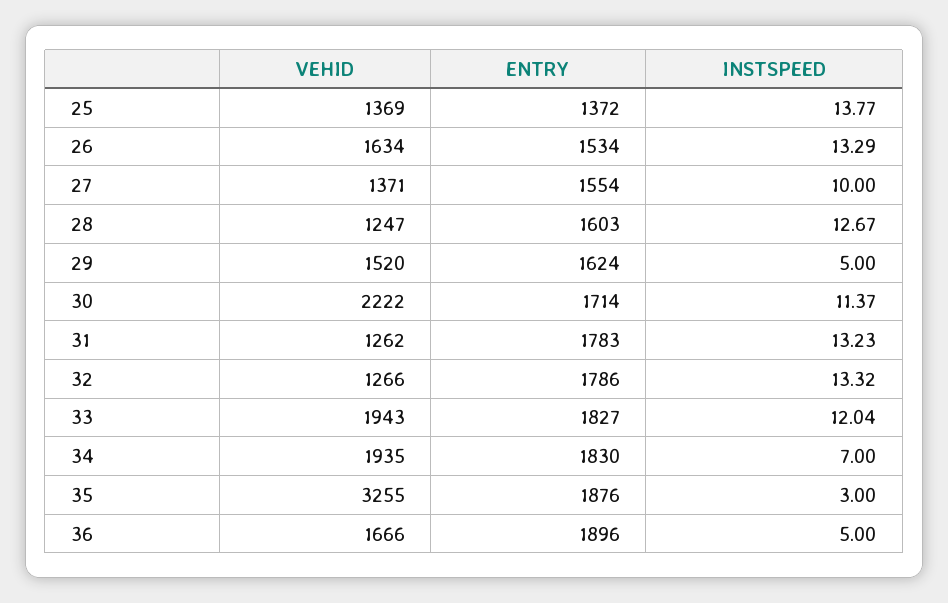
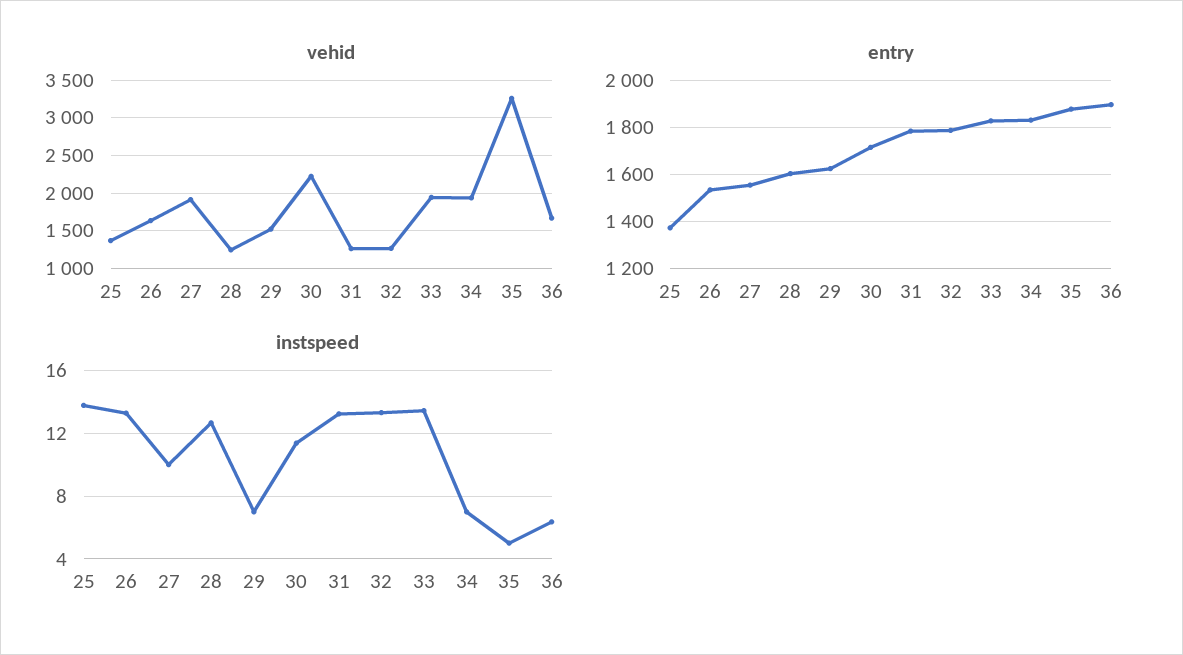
VEHID, 27: 1371 -> 1900
INSTSPEED, 29: 5 -> 7
INSTSPEED, 33: 12.04 -> 13.5
INSTSPEED, 35: 3 -> 5
INSTSPEED, 36: 5 -> 6.5

